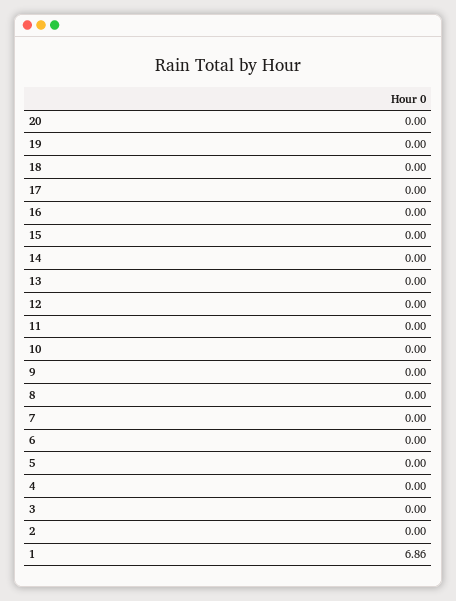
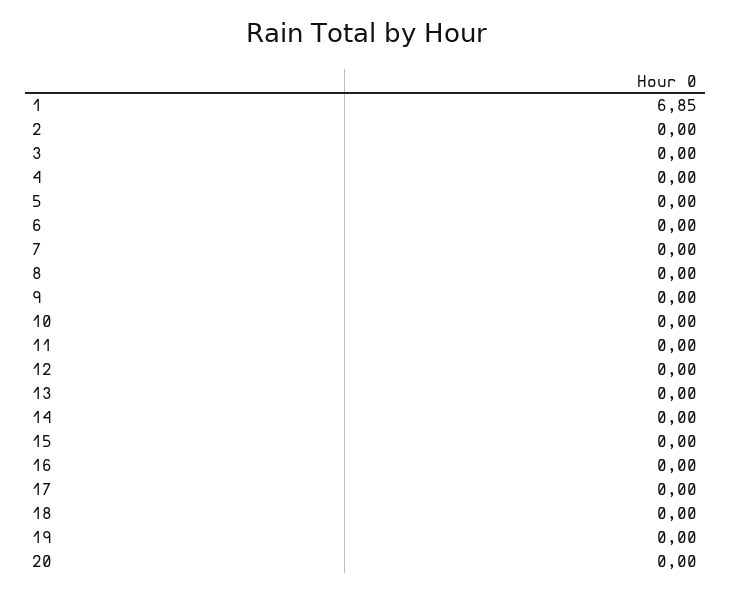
1: 6.86 -> 6.85

